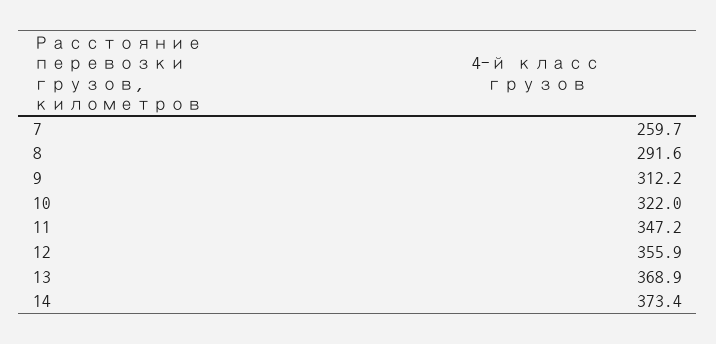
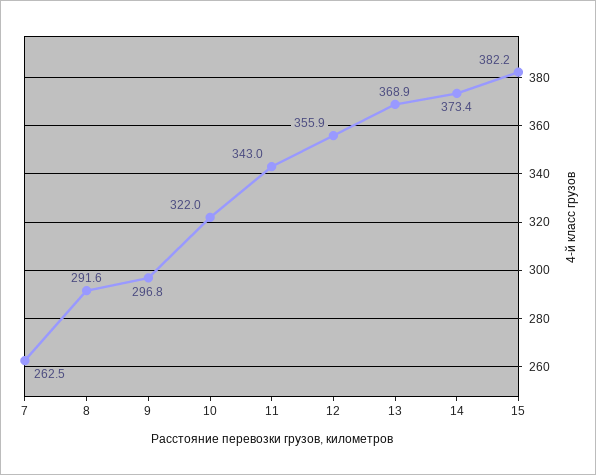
7: 259.7 -> 262.5
9: 312.2 -> 296.8
11: 347.2 -> 343
15: none -> 382.2

